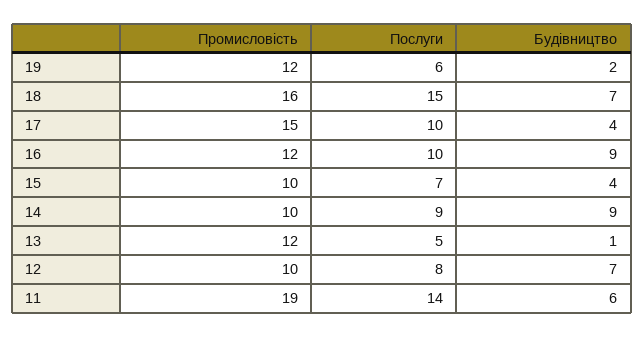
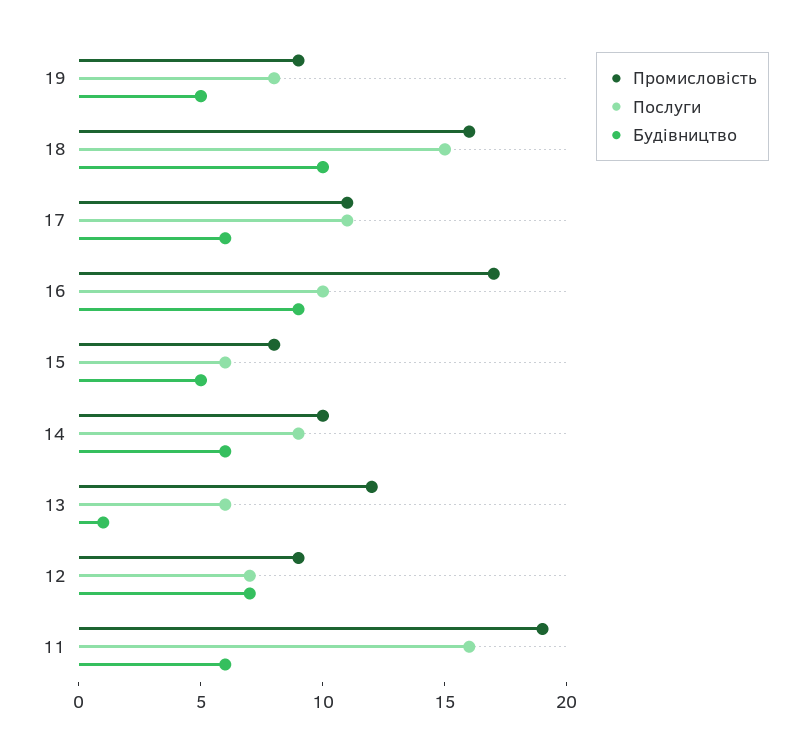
Промисловість, 19: 12 -> 9
Послуги, 19: 6 -> 8
Будівництво, 19: 2 -> 5
Будівництво, 18: 7 -> 10
Промисловість, 17: 15 -> 11
Послуги, 17: 10 -> 11
Будівництво, 17: 4 -> 6
Промисловість, 16: 12 -> 17
Промисловість, 15: 10 -> 8
Послуги, 15: 7 -> 6
Будівництво, 15: 4 -> 5
Будівництво, 14: 9 -> 6
Послуги, 13: 5 -> 6
Промисловість, 12: 10 -> 9
Послуги, 12: 8 -> 7
Послуги, 11: 14 -> 16

